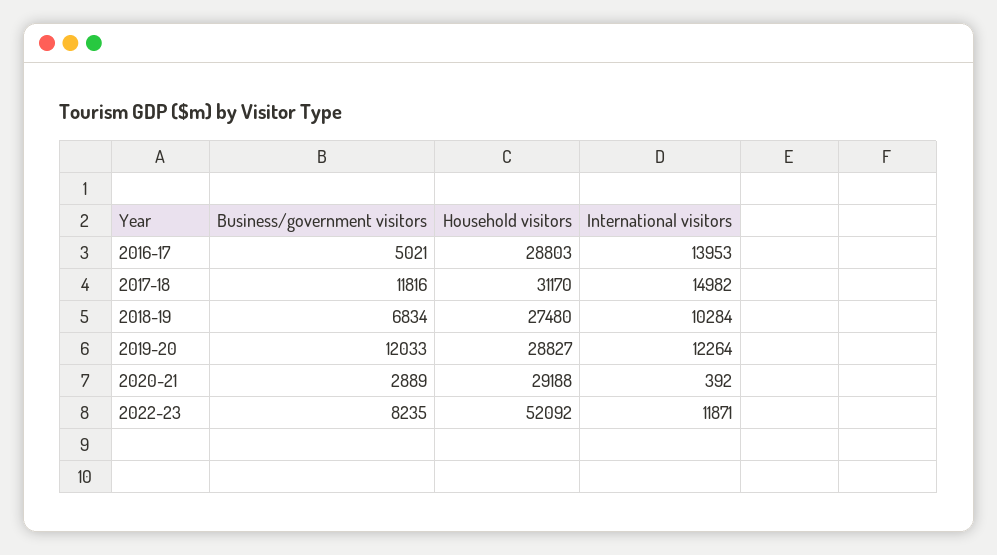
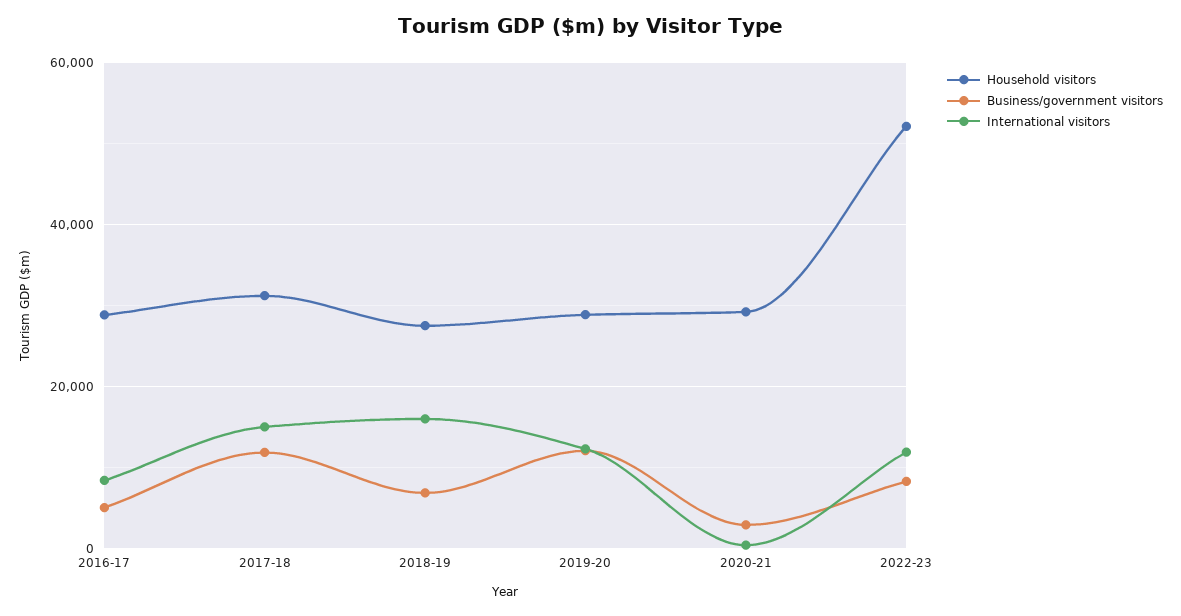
International visitors, 2016-17: 13953 -> 8000
International visitors, 2018-19: 10284 -> 16000

